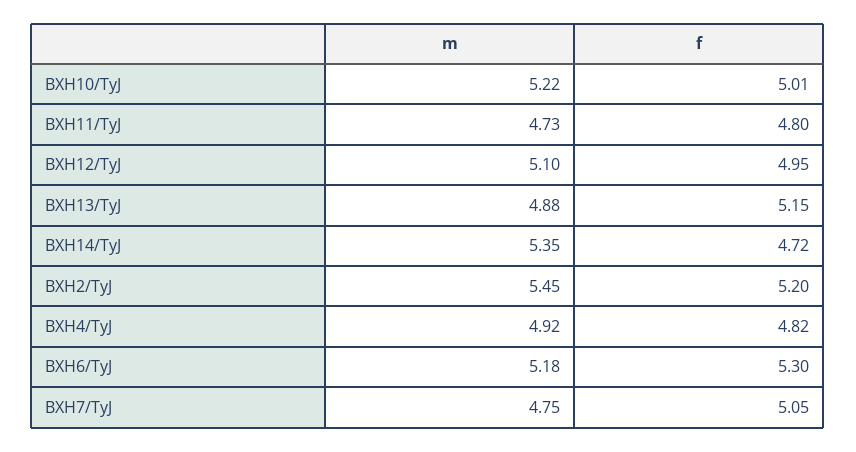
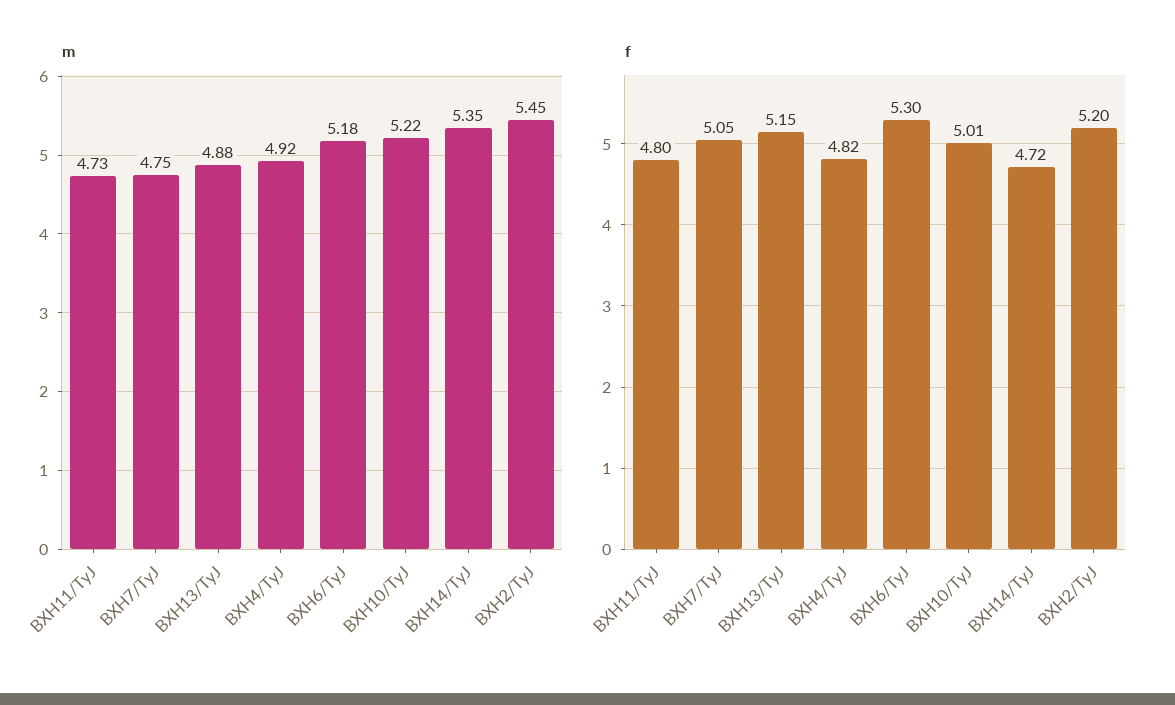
m, BXH12/TyJ: 5.1 -> none
f, BXH12/TyJ: 4.95 -> none

